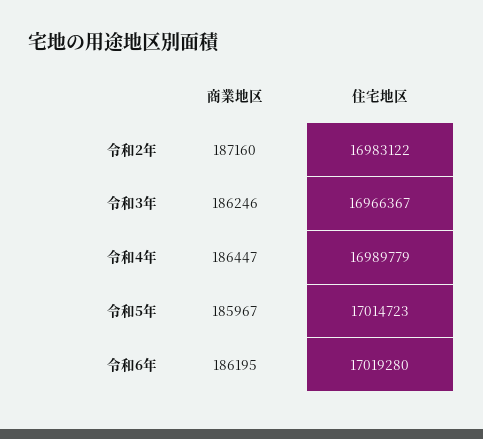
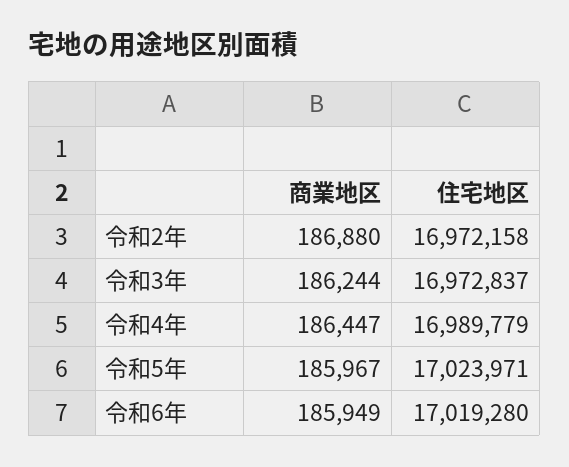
商業地区, 令和2年: 187160 -> 186880
住宅地区, 令和2年: 16983122 -> 16972158
商業地区, 令和3年: 186246 -> 186244
住宅地区, 令和3年: 16966367 -> 16972837
住宅地区, 令和5年: 17014723 -> 17023971
商業地区, 令和6年: 186195 -> 185949

